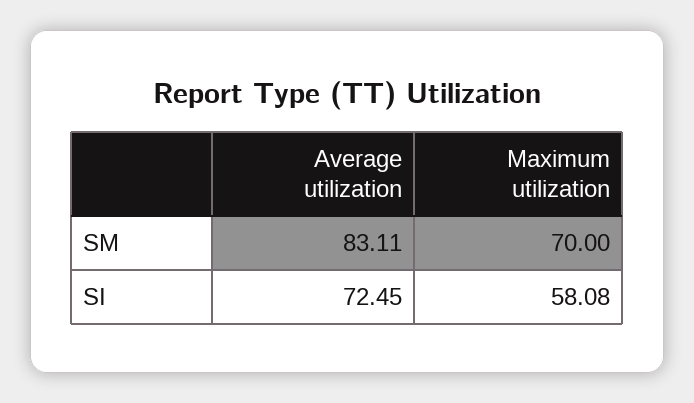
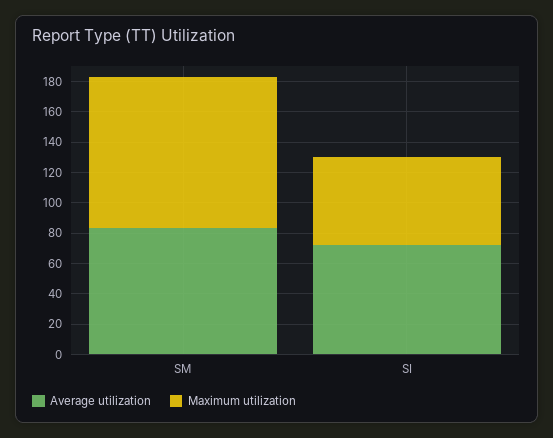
Maximum utilization, SM: 70 -> 100

